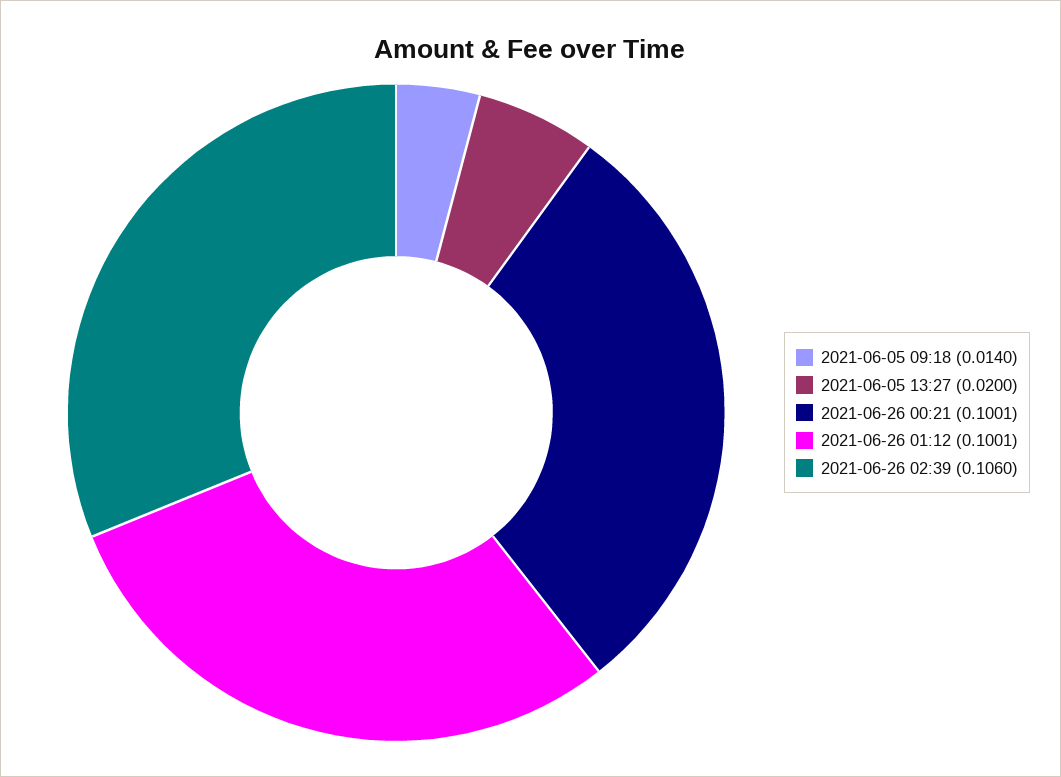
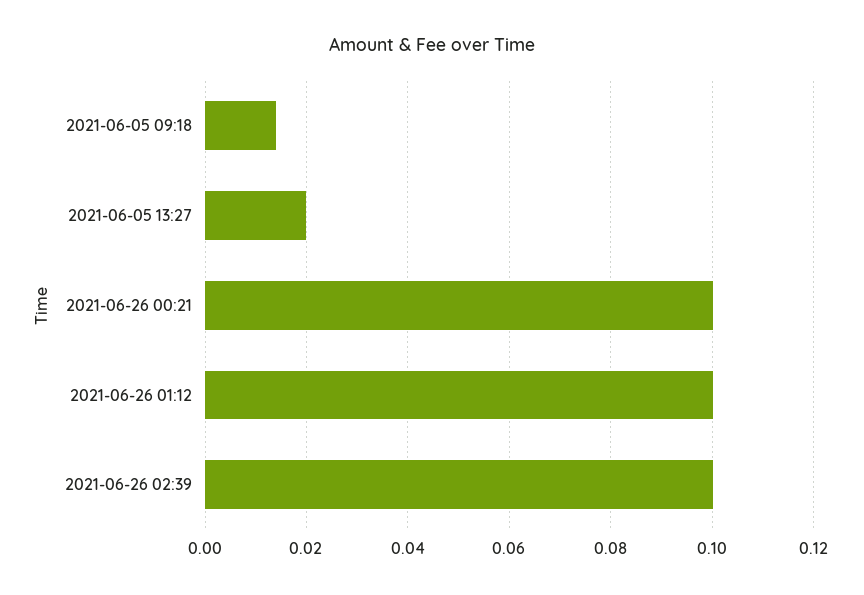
2021-06-26 02:39: 0.106 -> 0.1

